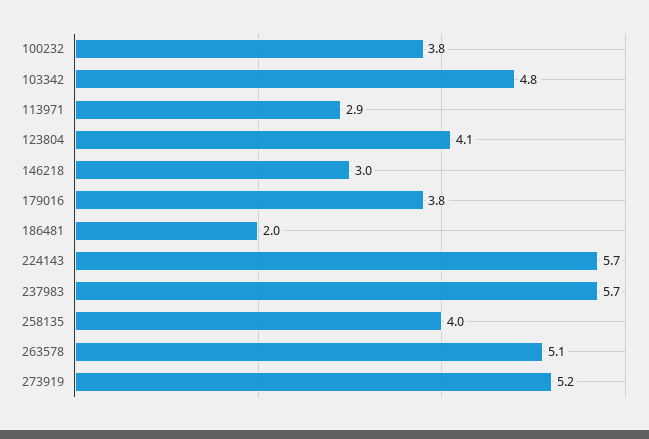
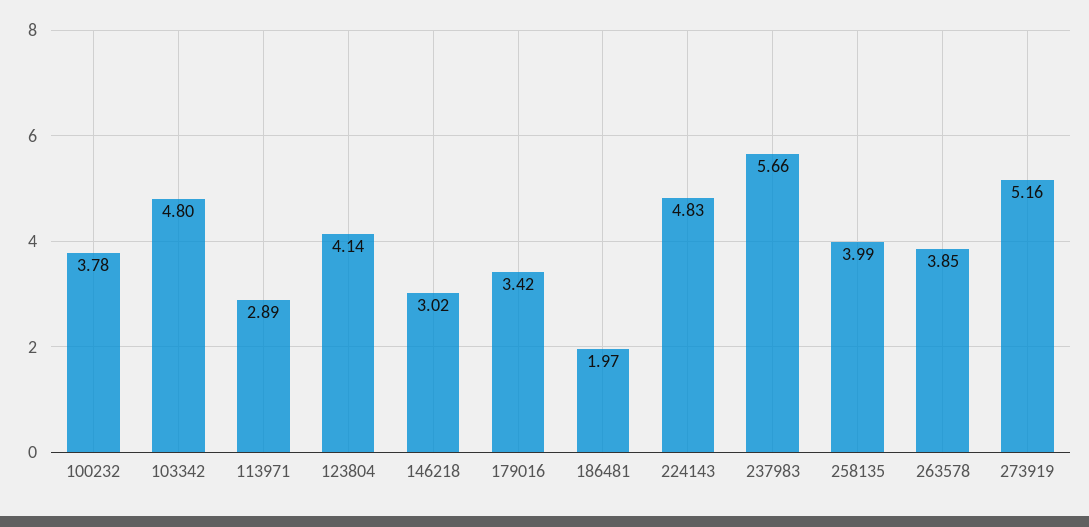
179016: 3.8 -> 3.42
224143: 5.7 -> 4.83
263578: 5.1 -> 3.85

